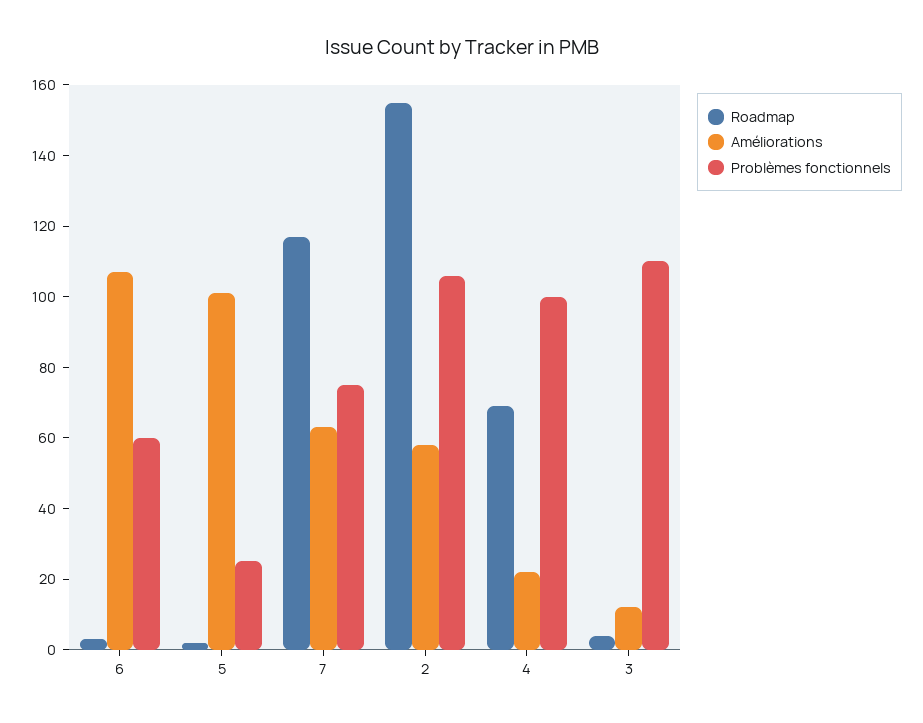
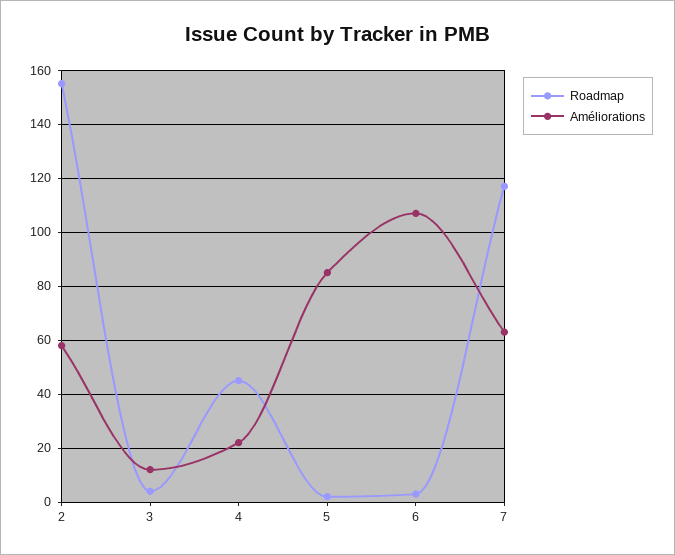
Problèmes fonctionnels, 6: 60 -> none
Améliorations, 5: 100 -> 85
Problèmes fonctionnels, 5: 25 -> none
Problèmes fonctionnels, 7: 75 -> none
Problèmes fonctionnels, 2: 105 -> none
Roadmap, 4: 70 -> 45
Problèmes fonctionnels, 4: 100 -> none
Problèmes fonctionnels, 3: 110 -> none

